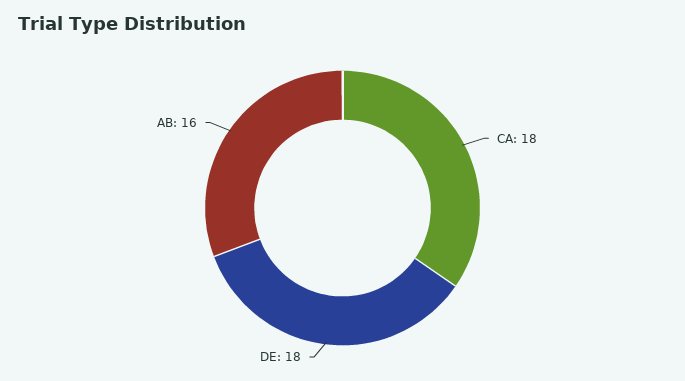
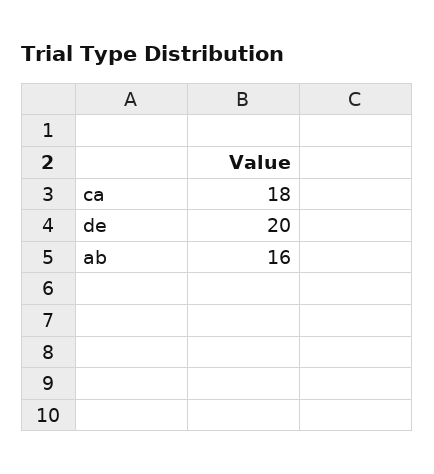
DE: 18 -> 20

